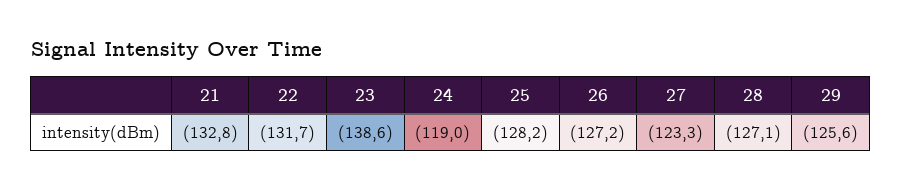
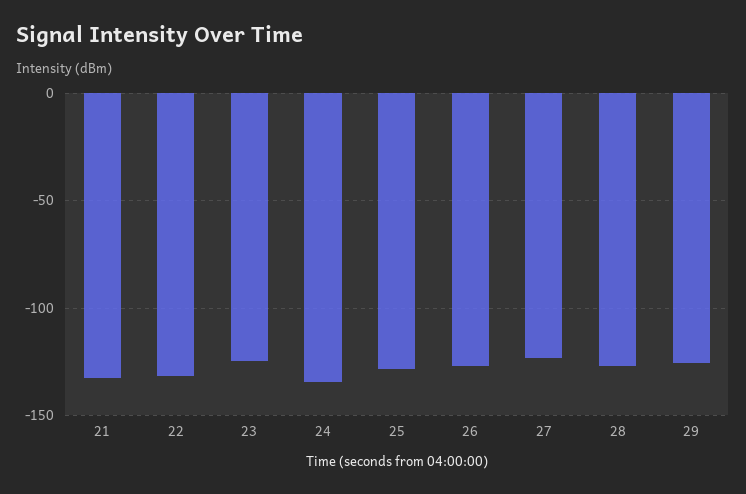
23: -138.6 -> -125
24: -119 -> -135

